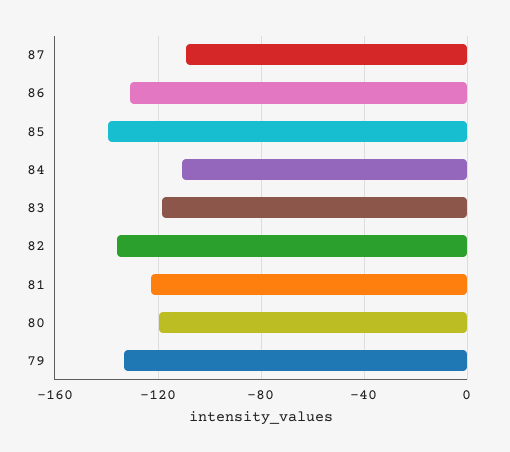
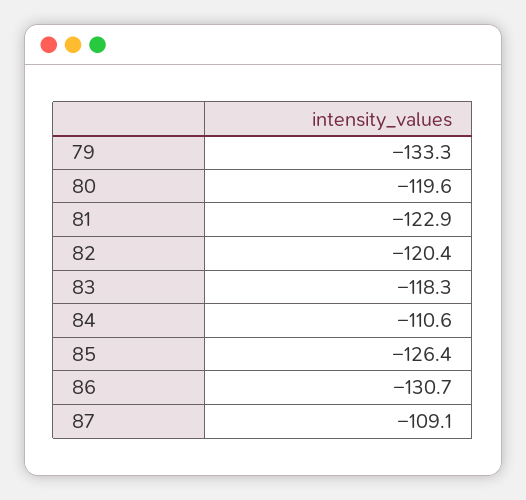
85: -140 -> -126.4
82: -135 -> -120.4

